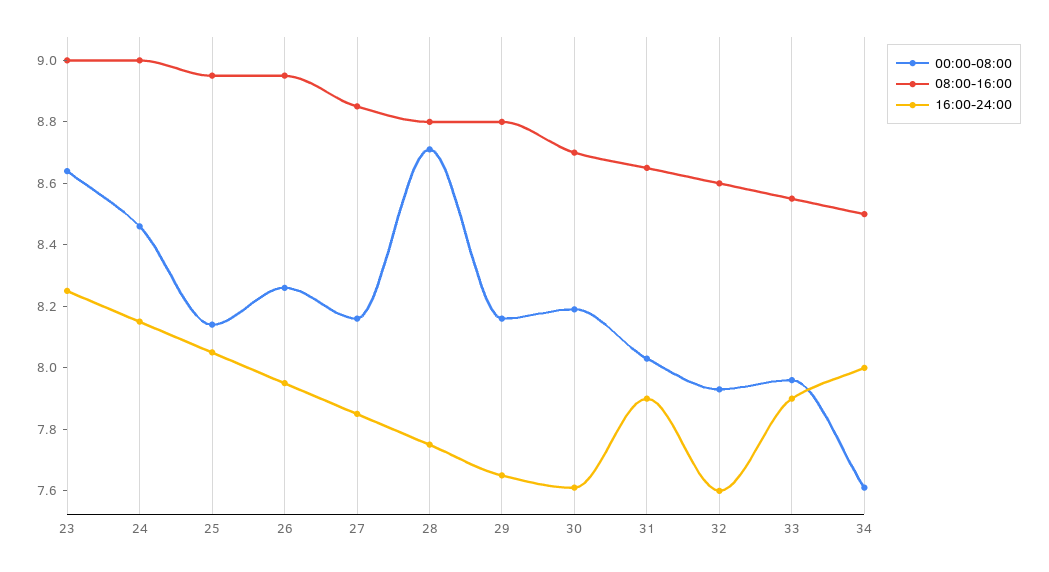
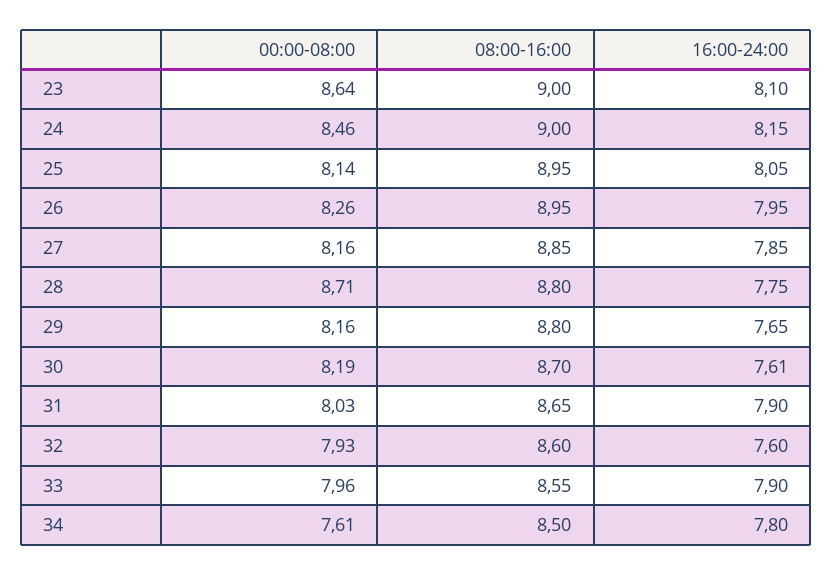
16:00-24:00, 23: 8.25 -> 8.1
16:00-24:00, 34: 8 -> 7.8

